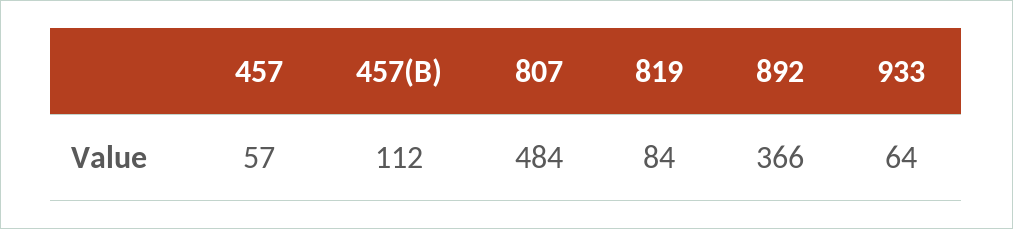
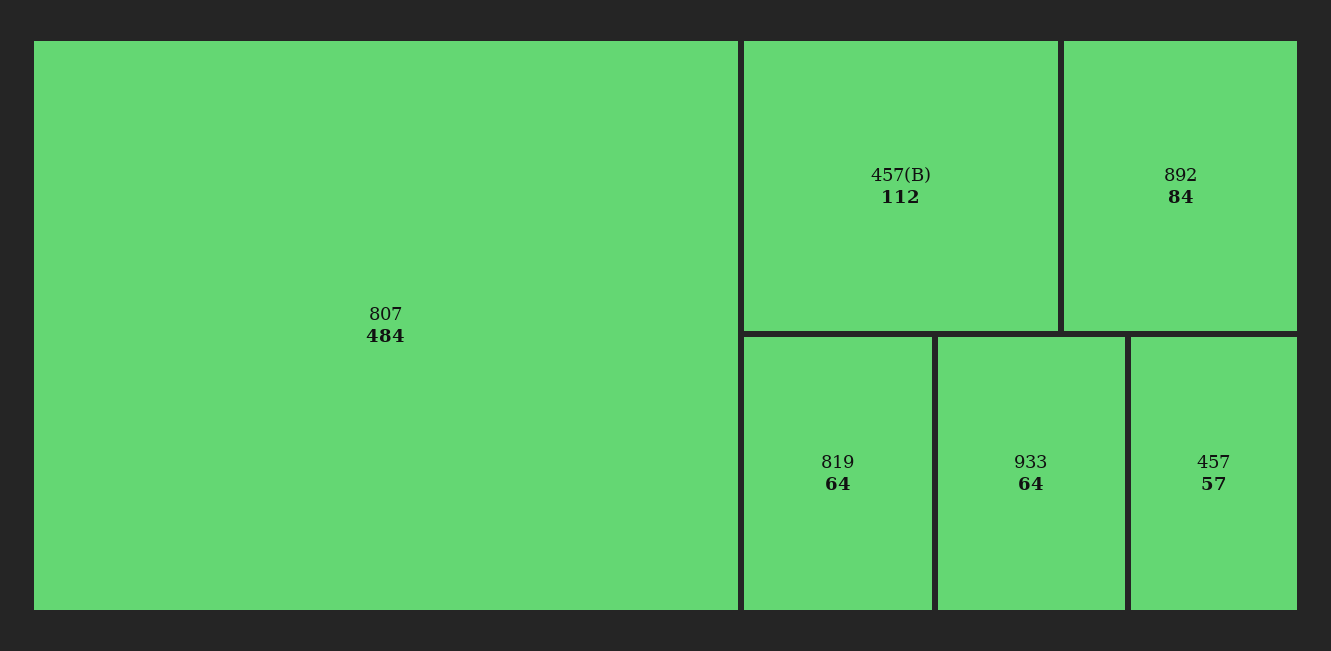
819: 84 -> 64
892: 366 -> 84

